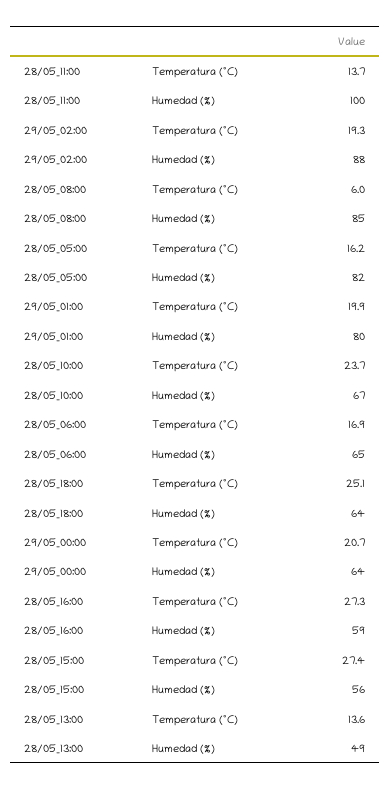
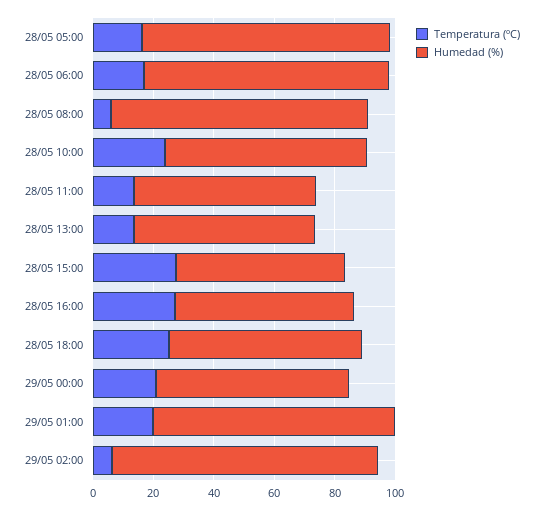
Humedad (%), 28/05_11:00: 100 -> 60
Temperatura (ºC), 29/05_02:00: 19.3 -> 5
Humedad (%), 28/05_06:00: 65 -> 80
Humedad (%), 28/05_13:00: 49 -> 60

